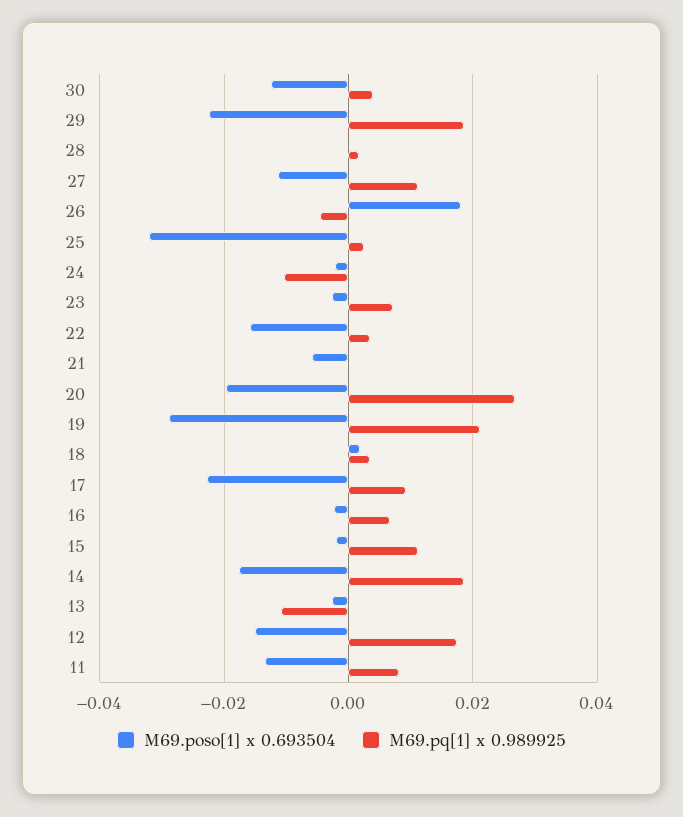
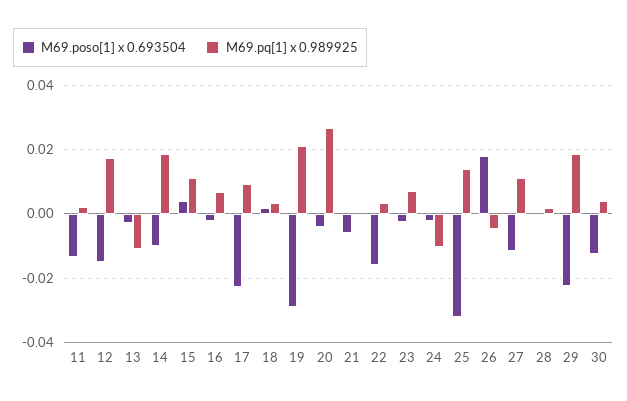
M69.pq[1] x 0.989925, 25: 0.002 -> 0.014
M69.poso[1] x 0.693504, 20: -0.02 -> -0.004
M69.poso[1] x 0.693504, 15: -0.002 -> 0.004
M69.poso[1] x 0.693504, 14: -0.018 -> -0.01
M69.pq[1] x 0.989925, 11: 0.008 -> 0.002

